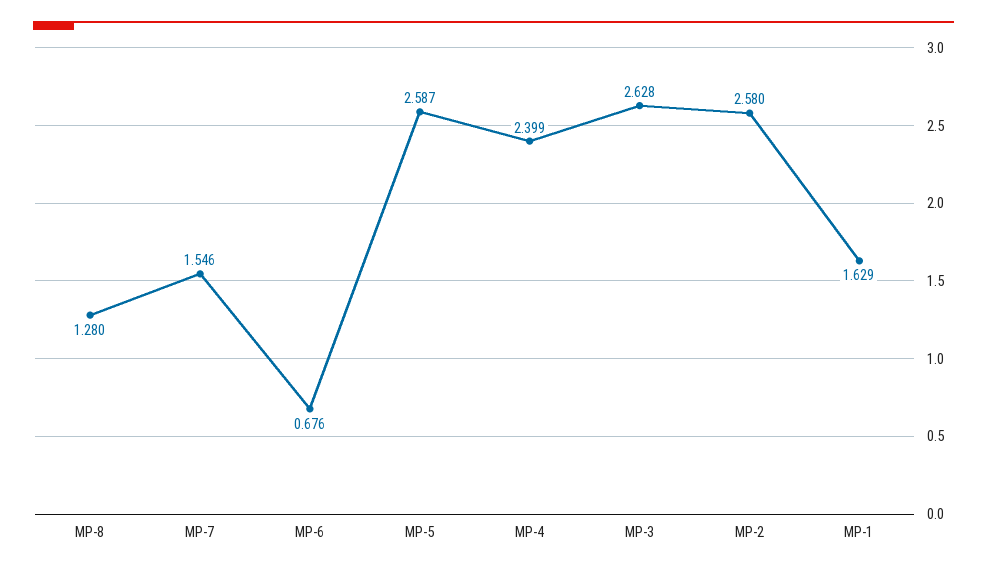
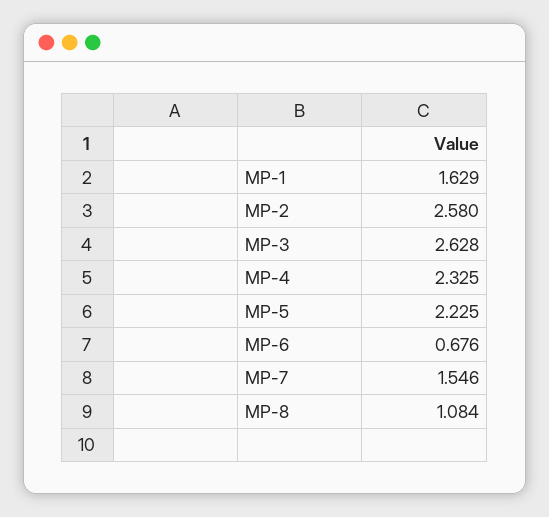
MP-8: 1.28 -> 1.084
MP-5: 2.587 -> 2.225
MP-4: 2.399 -> 2.325

